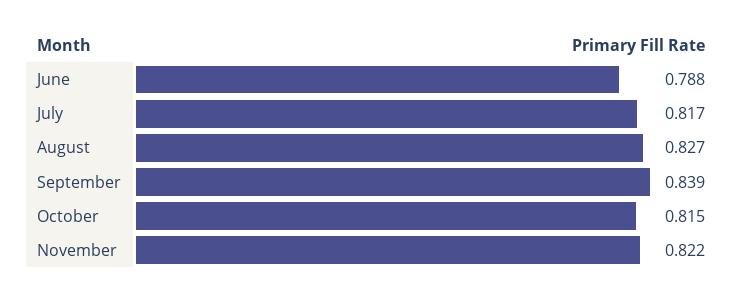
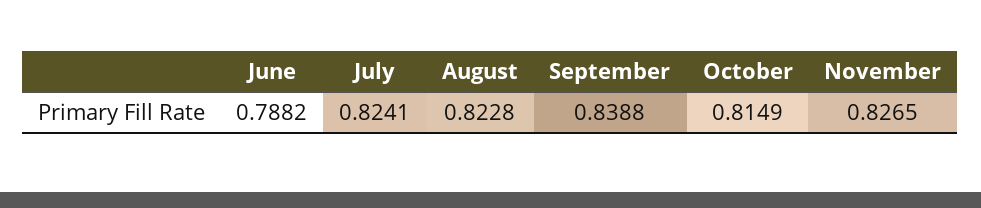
July: 0.817 -> 0.8241
August: 0.827 -> 0.8228
November: 0.822 -> 0.8265

